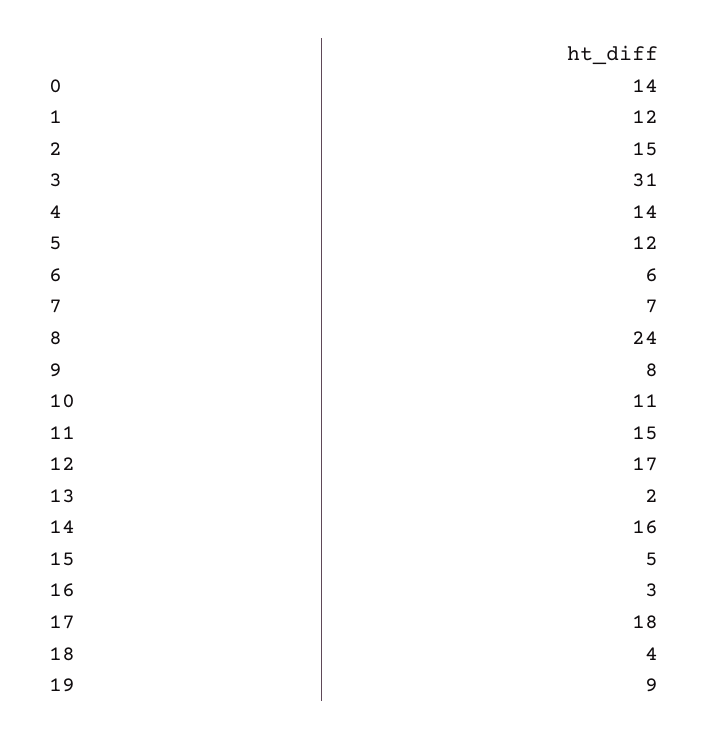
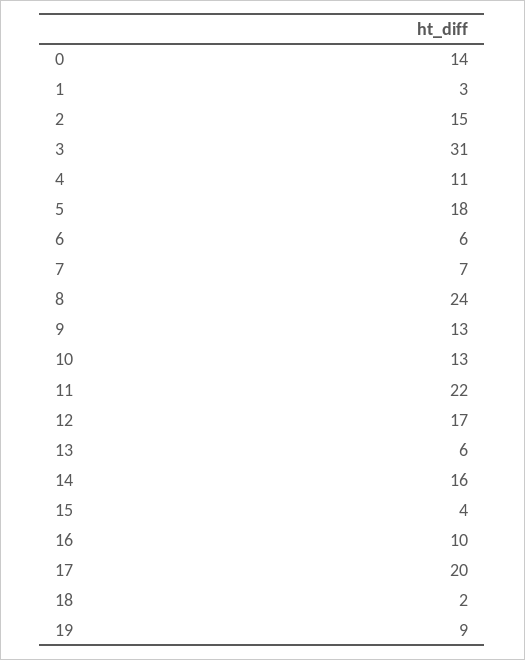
1: 12 -> 3
4: 14 -> 11
5: 12 -> 18
9: 8 -> 13
10: 11 -> 13
11: 15 -> 22
13: 2 -> 6
15: 5 -> 4
16: 3 -> 10
17: 18 -> 20
18: 4 -> 2

